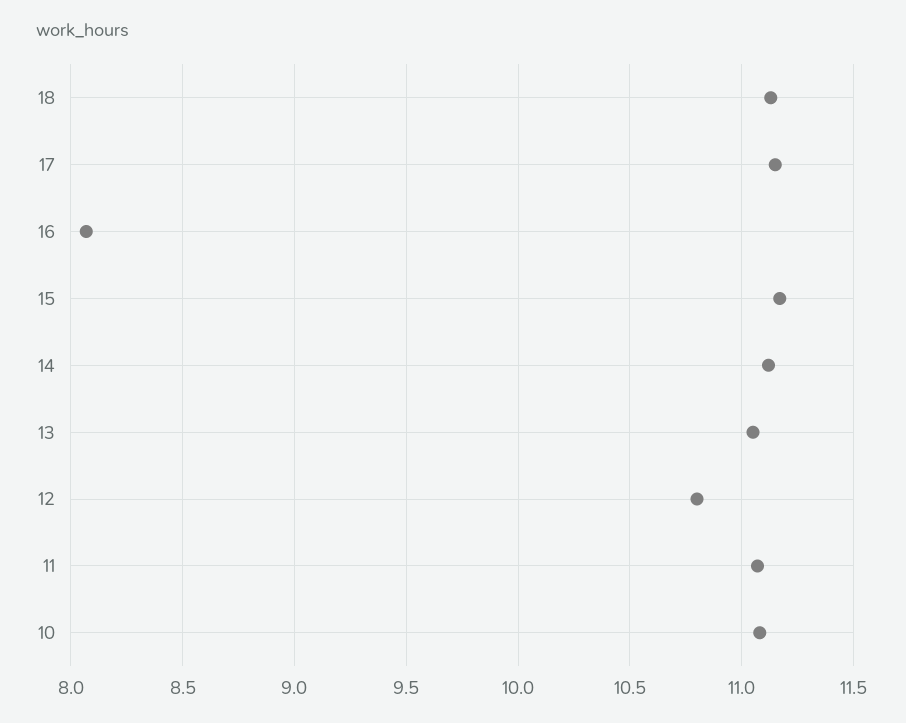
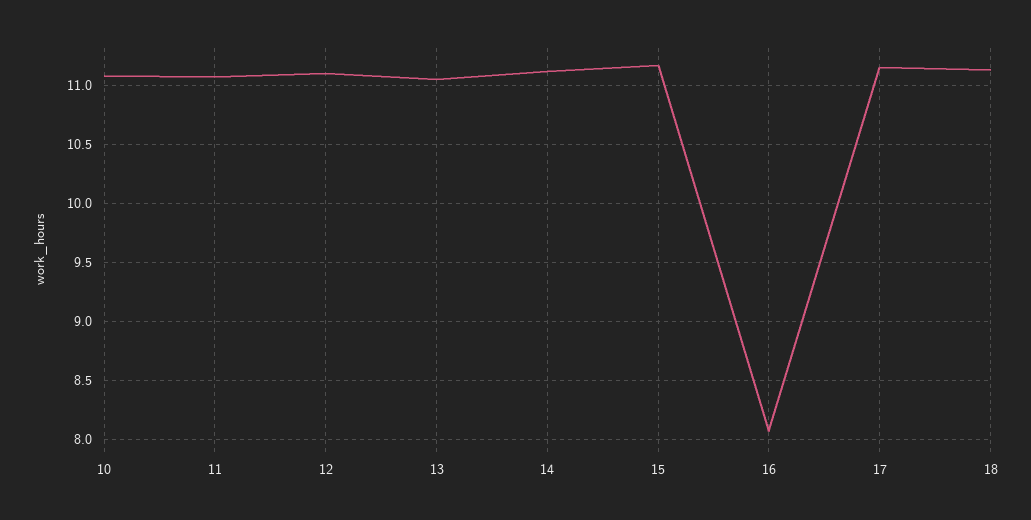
12: 10.8 -> 11.1

